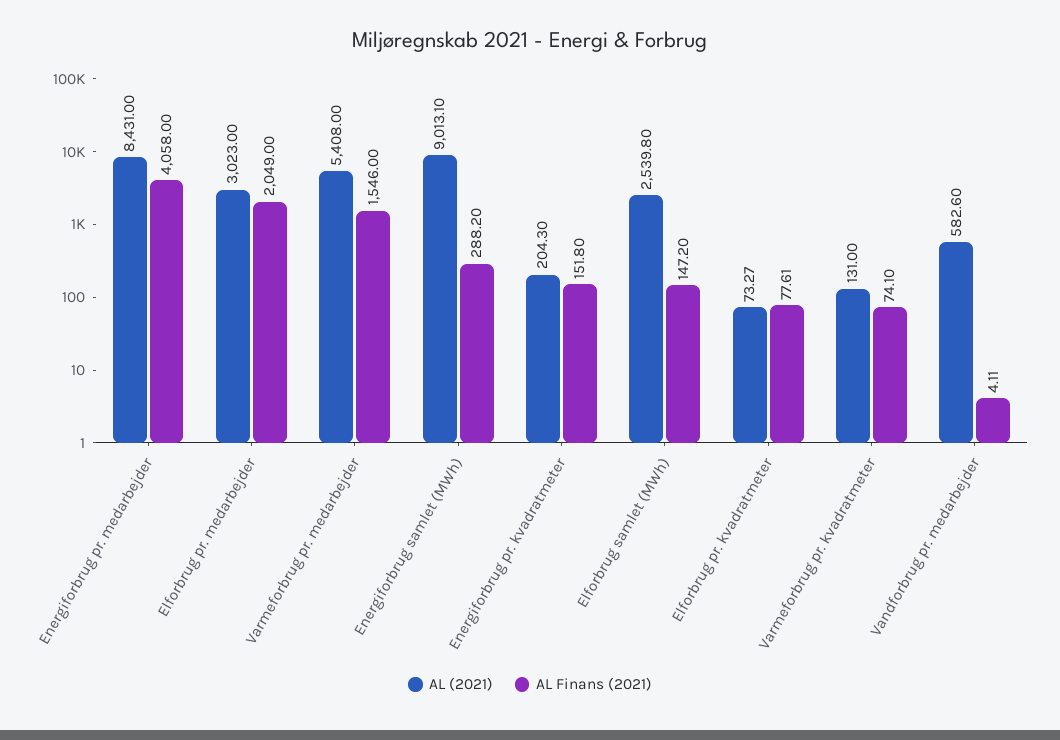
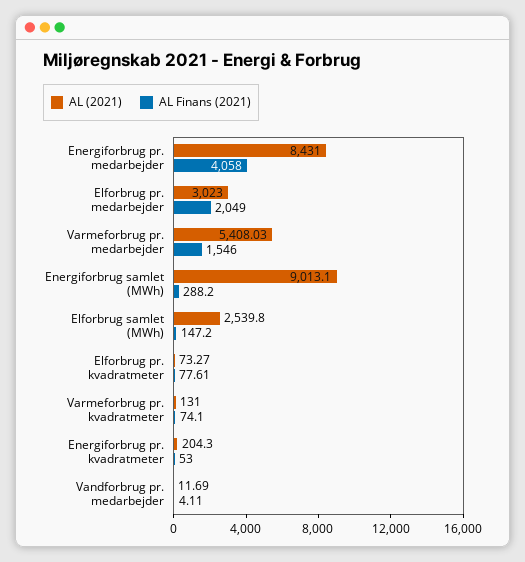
AL (2021), Varmeforbrug pr. medarbejder: 5408 -> 5408.03
AL Finans (2021), Energiforbrug pr. kvadratmeter: 151.8 -> 53
AL (2021), Vandforbrug pr. medarbejder: 582.6 -> 11.69

